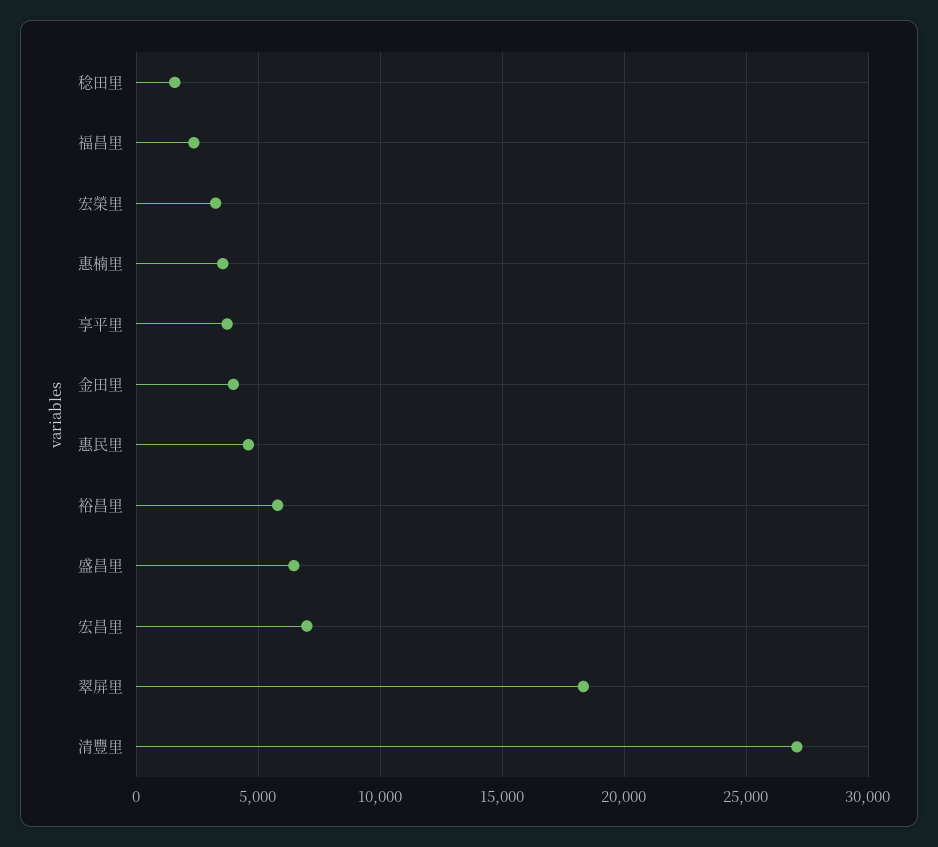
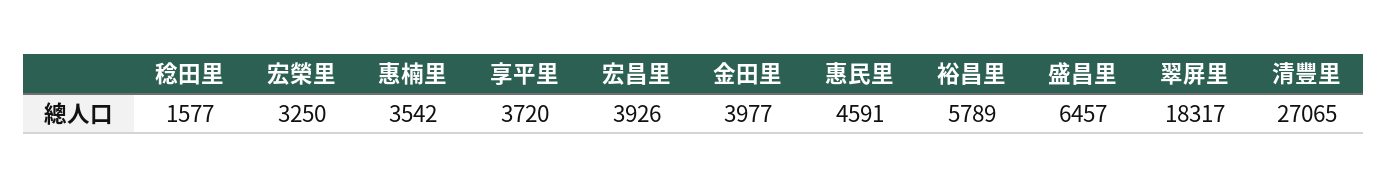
福昌里: 2500 -> none
宏昌里: 7000 -> 3926

